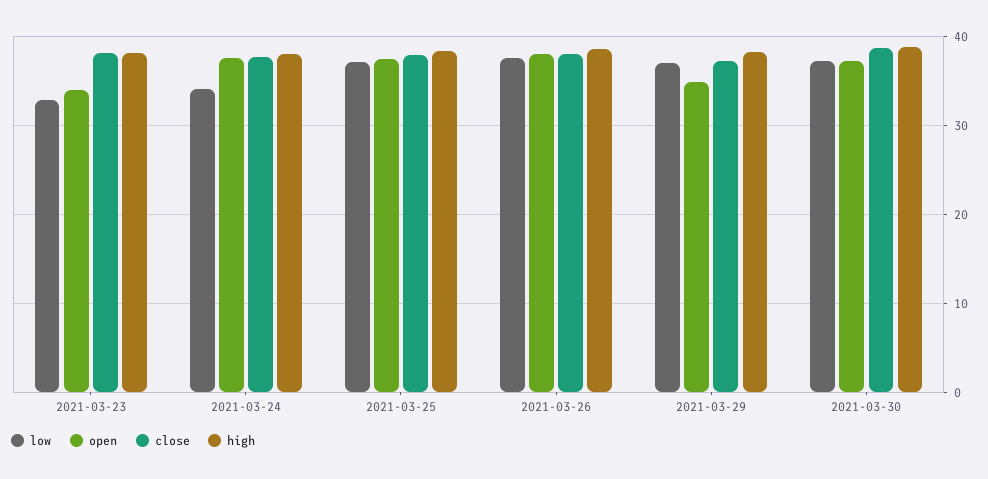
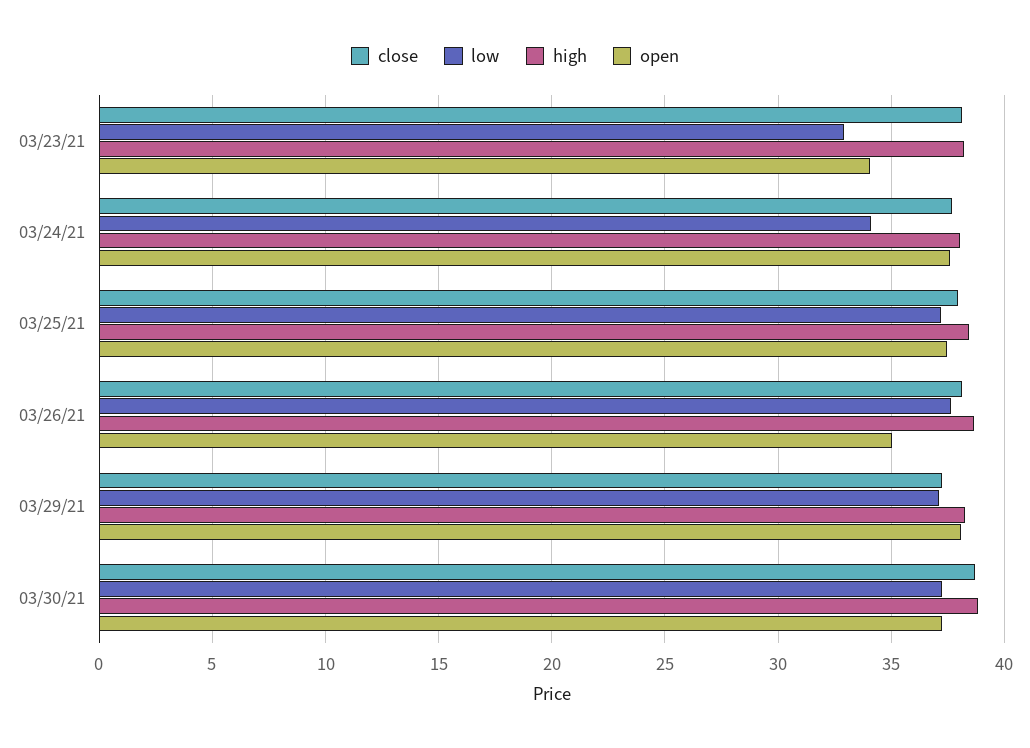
open, 2021-03-26: 38 -> 35
open, 2021-03-29: 35 -> 38

